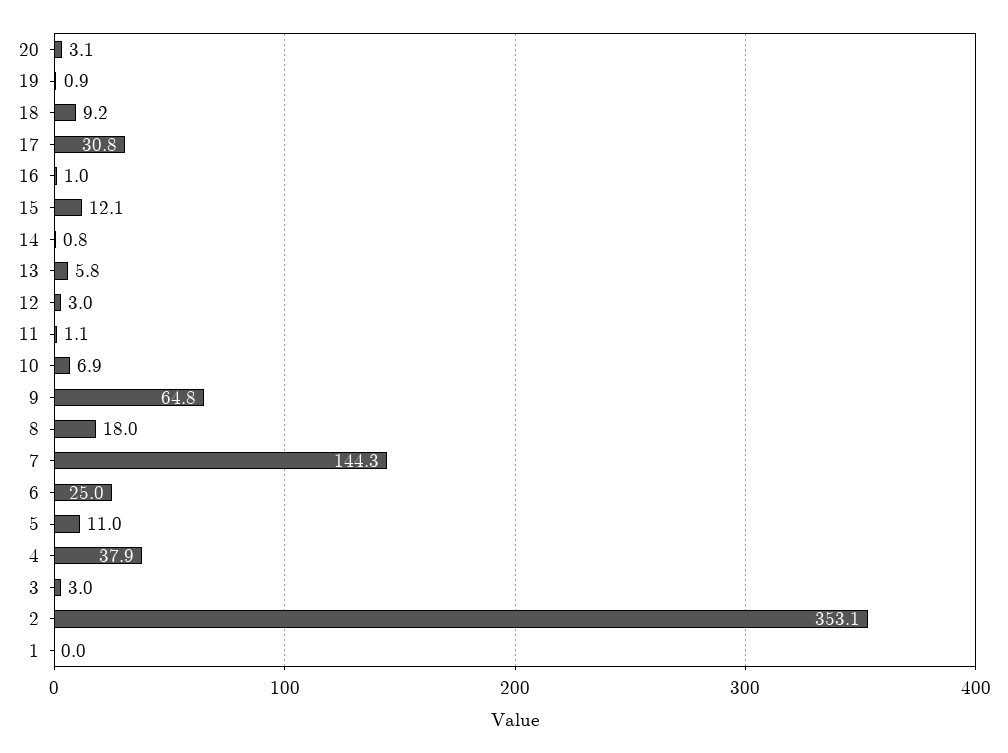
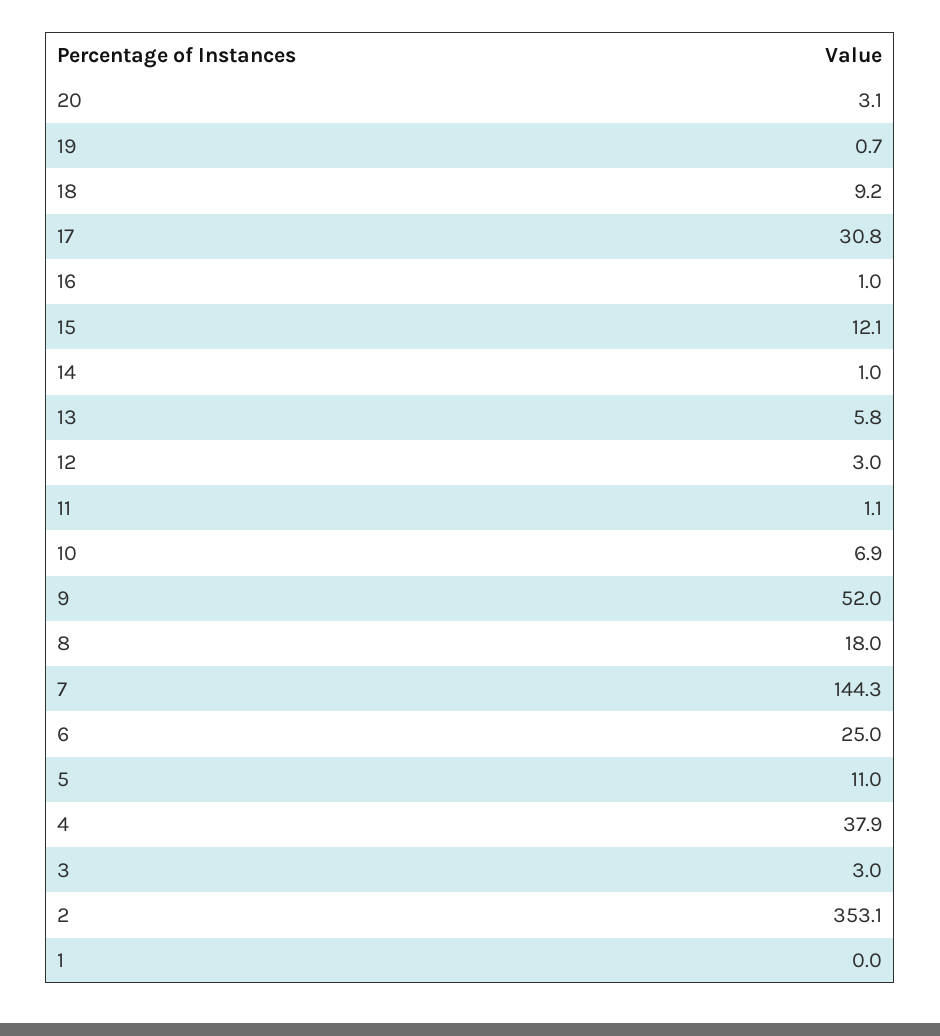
19: 0.9 -> 0.7
14: 0.8 -> 1
9: 64.8 -> 52

